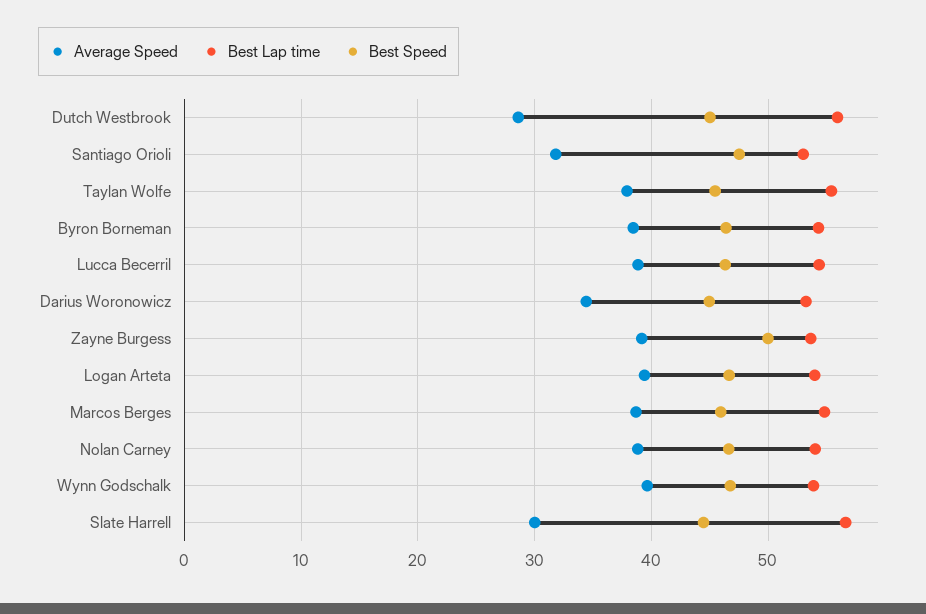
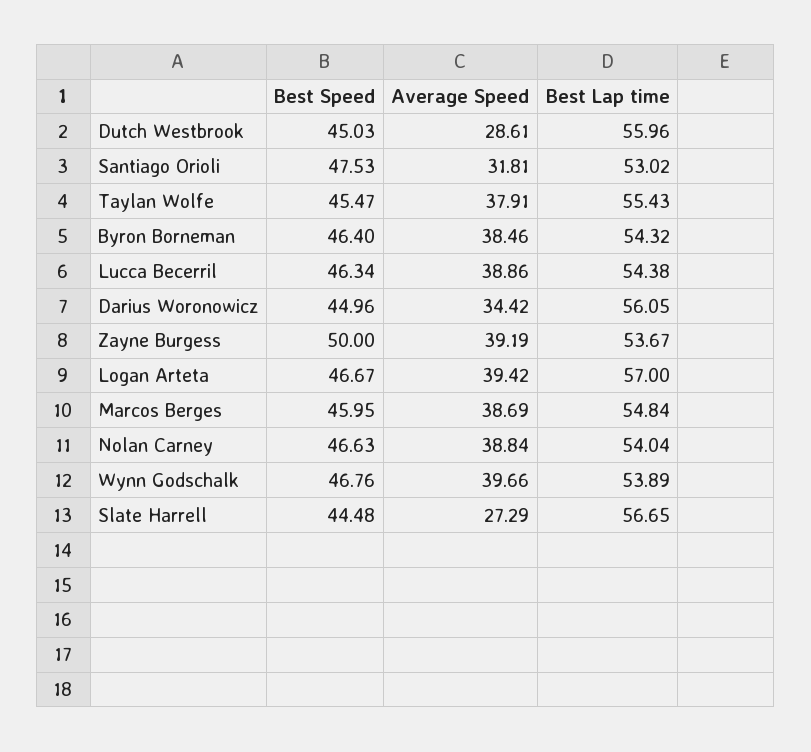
Best Lap time, Darius Woronowicz: 53 -> 56.05
Best Lap time, Logan Arteta: 54 -> 57
Average Speed, Slate Harrell: 30 -> 27.29

